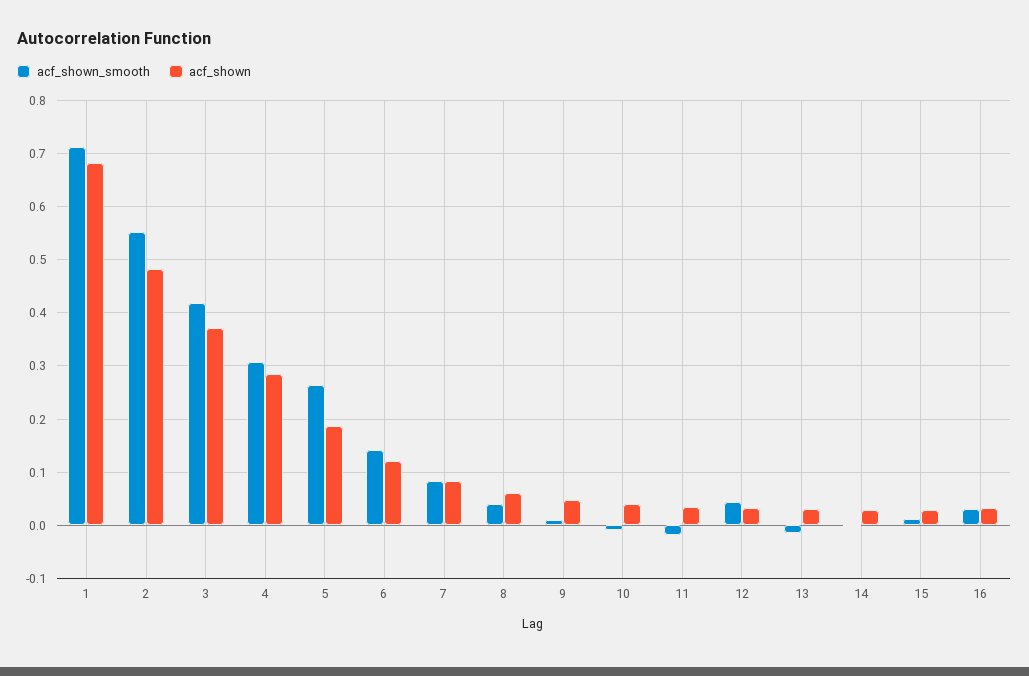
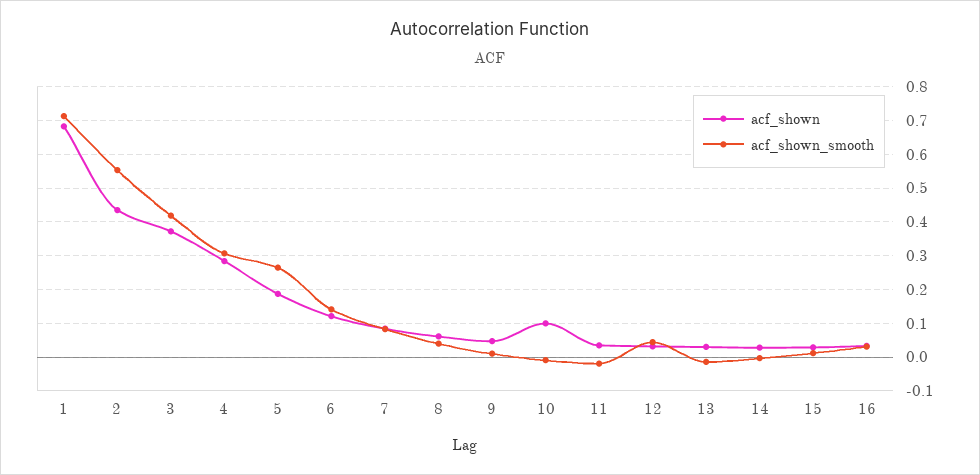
acf_shown, 2: 0.48 -> 0.44
acf_shown, 10: 0.04 -> 0.1

